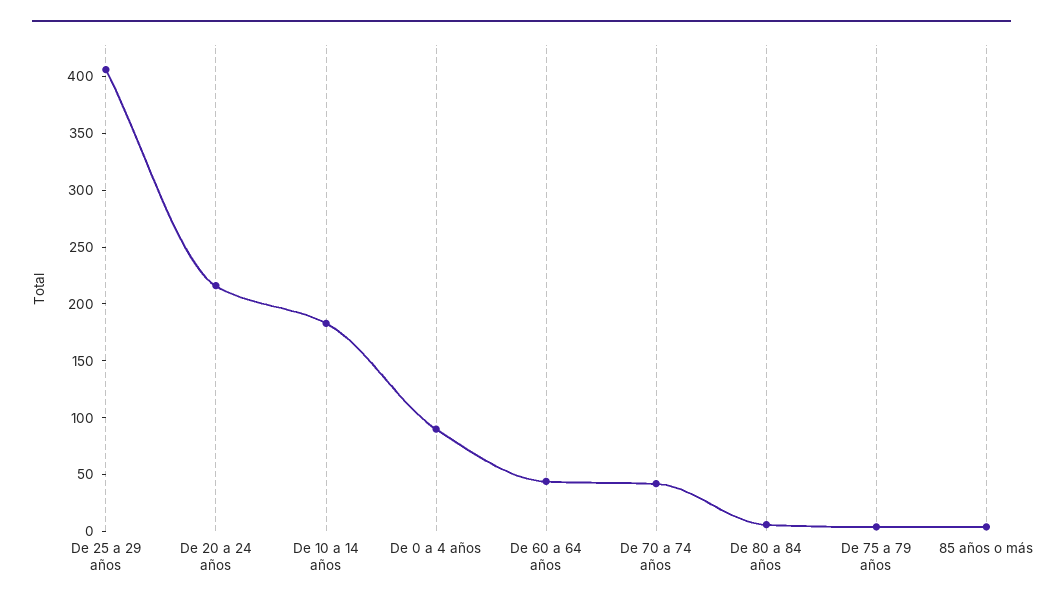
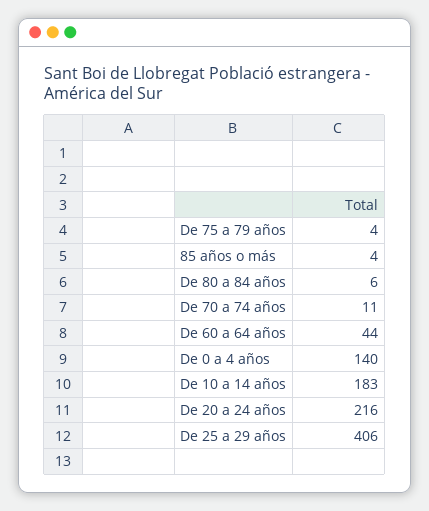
De 0 a 4 años: 90 -> 140
De 70 a 74 años: 40 -> 11

